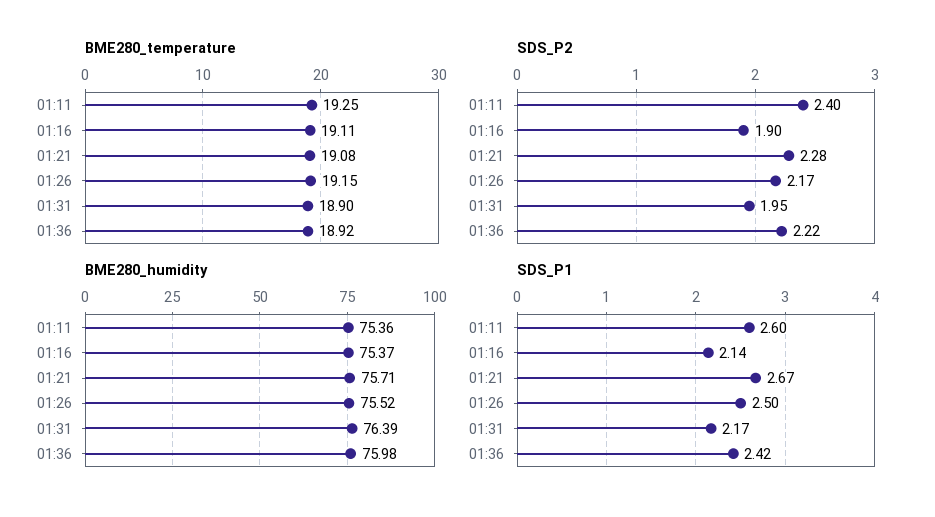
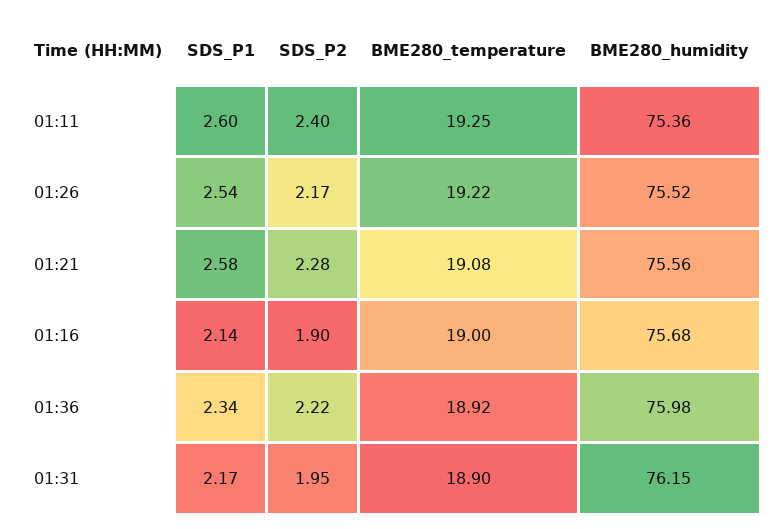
BME280_temperature, 01:16: 19.11 -> 19
BME280_temperature, 01:26: 19.15 -> 19.22
BME280_humidity, 01:16: 75.37 -> 75.68
BME280_humidity, 01:21: 75.71 -> 75.56
BME280_humidity, 01:31: 76.39 -> 76.15
SDS_P1, 01:21: 2.67 -> 2.58
SDS_P1, 01:26: 2.5 -> 2.54
SDS_P1, 01:36: 2.42 -> 2.34

